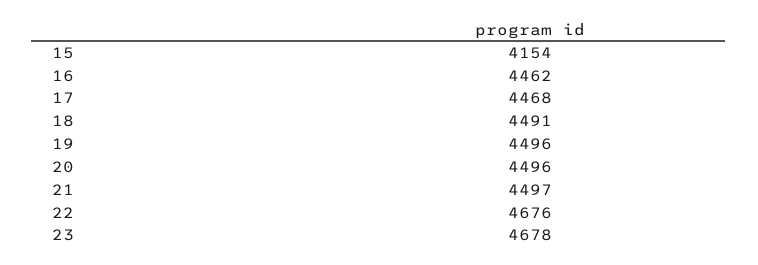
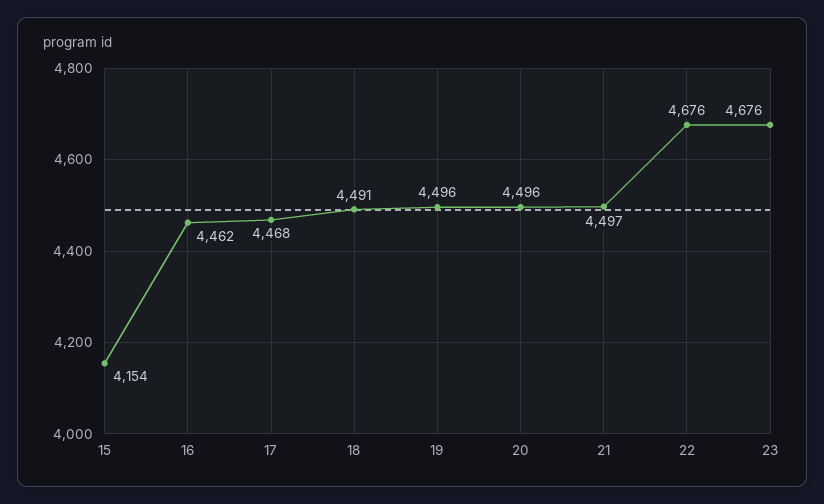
23: 4678 -> 4676

